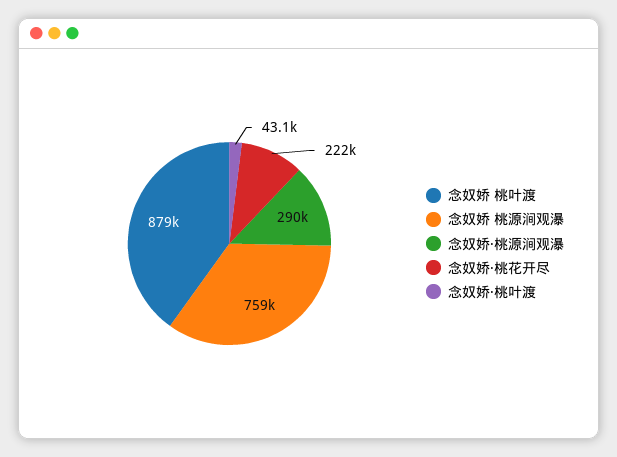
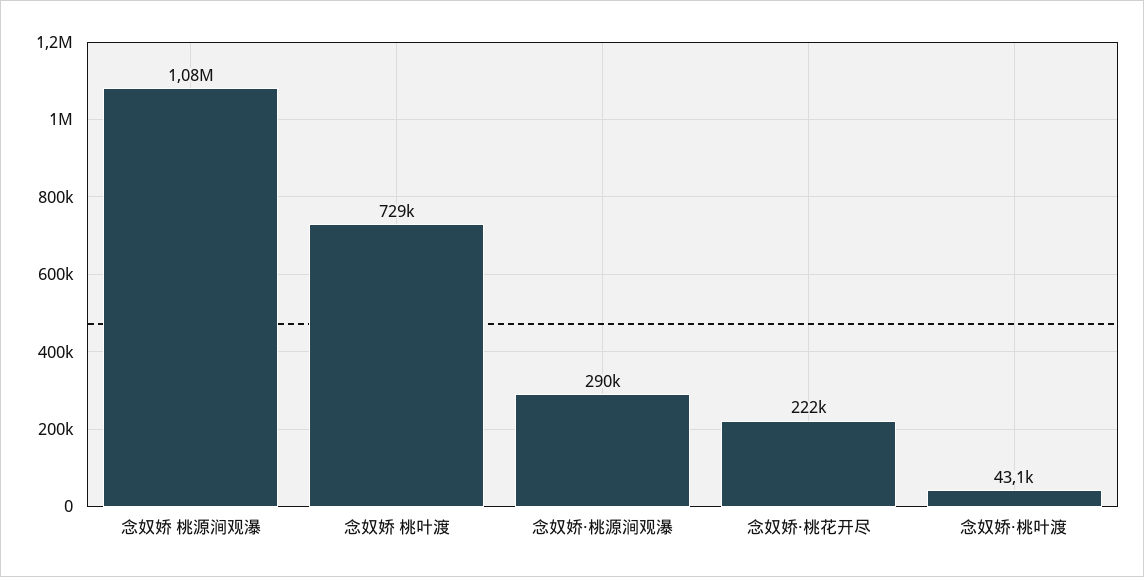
念奴娇 桃叶渡: 879000 -> 729000
念奴娇 桃源涧观瀑: 759000 -> 1080000

